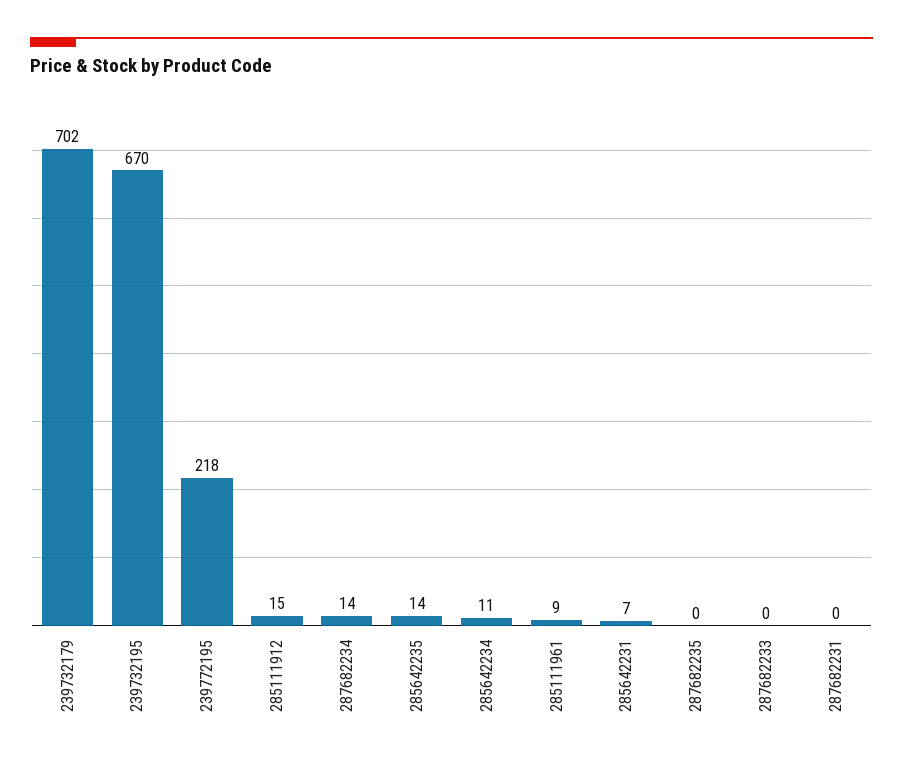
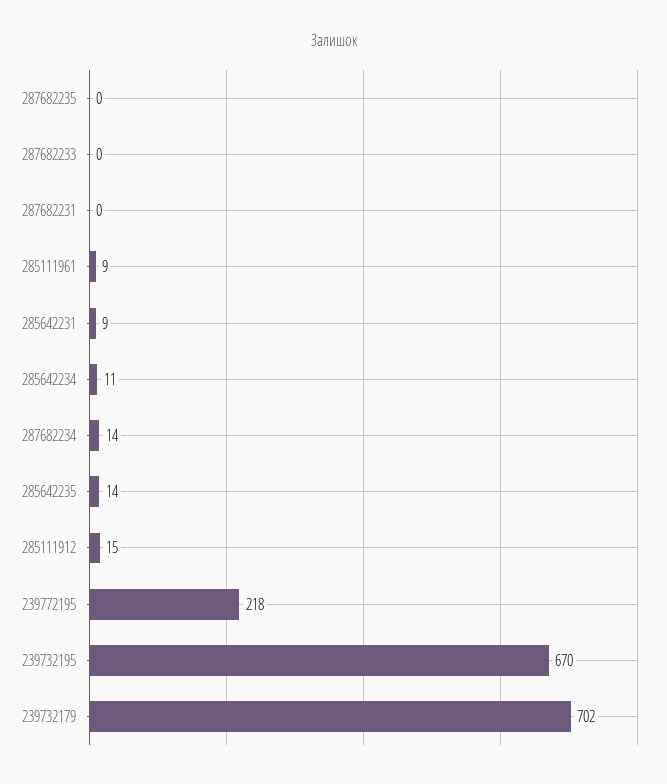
285642231: 7 -> 9

